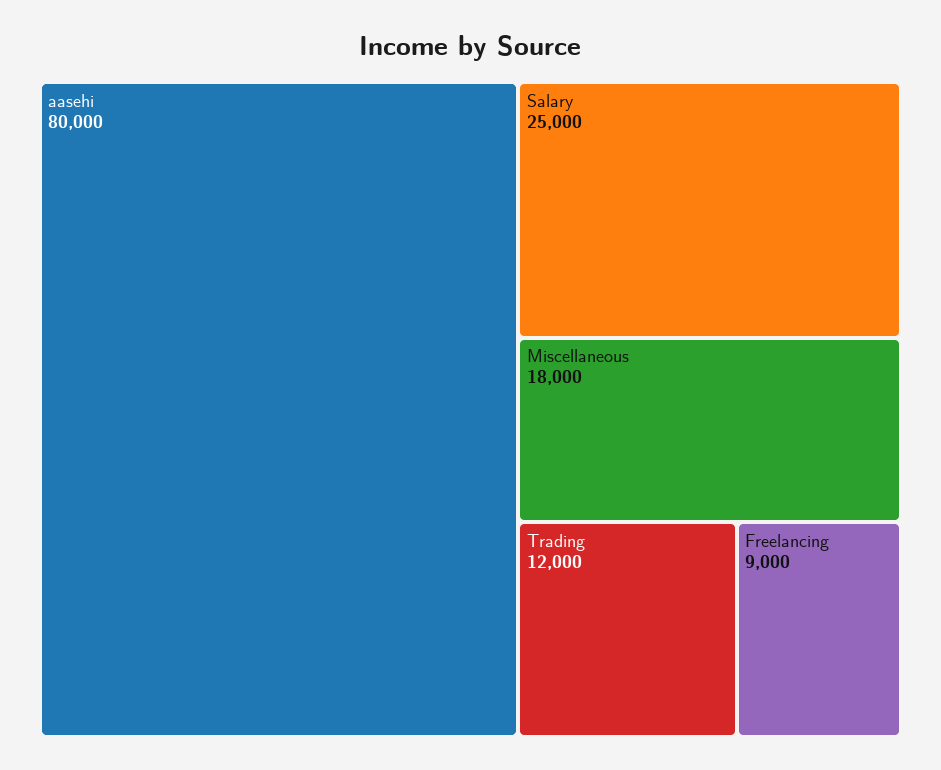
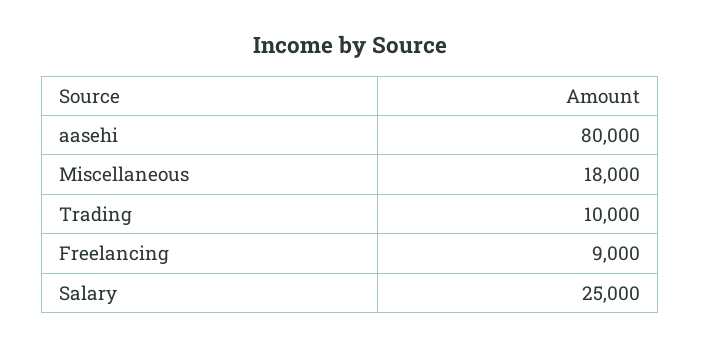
Trading: 12000 -> 10000

